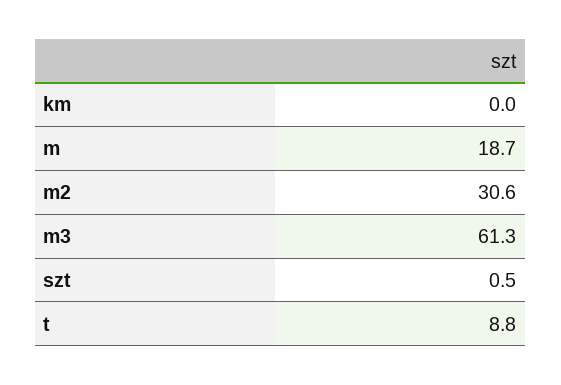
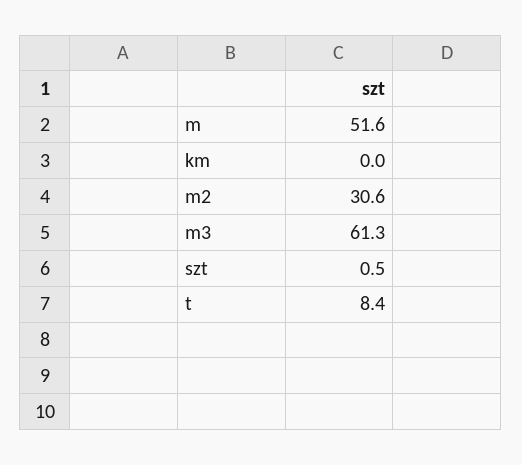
m: 18.7 -> 51.6
t: 8.8 -> 8.4

